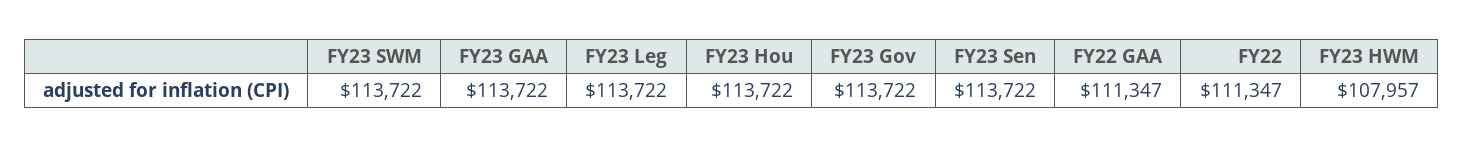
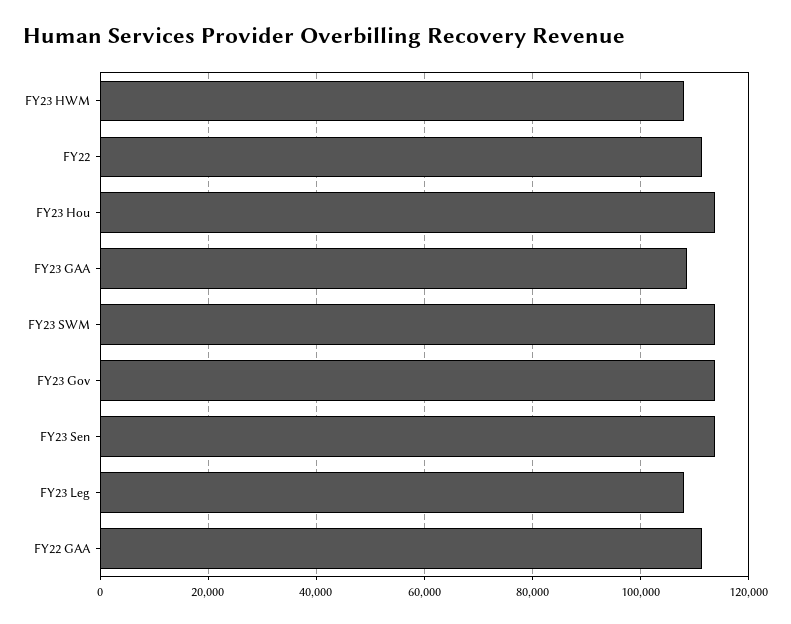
FY23 GAA: 113722 -> 108000
FY23 Leg: 113722 -> 108000

